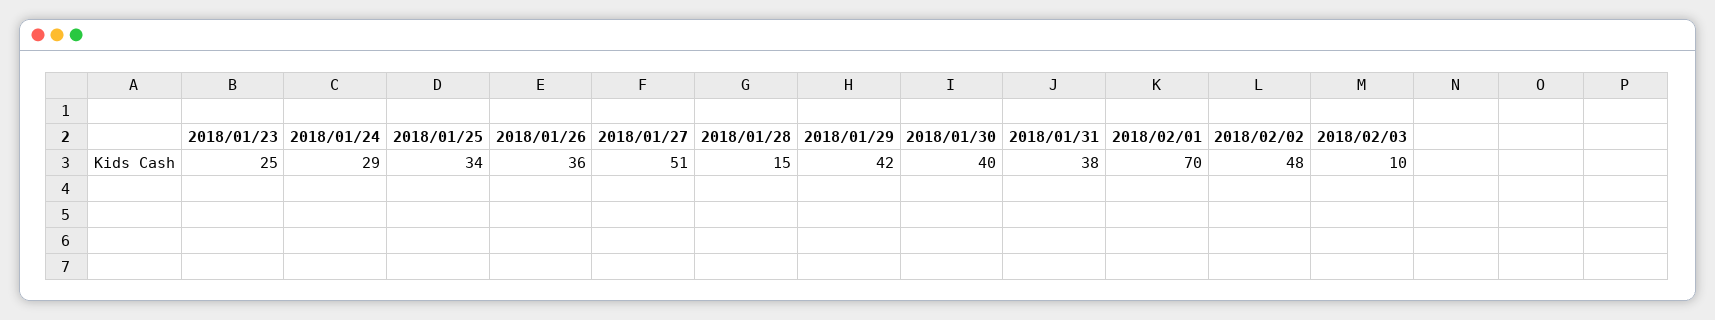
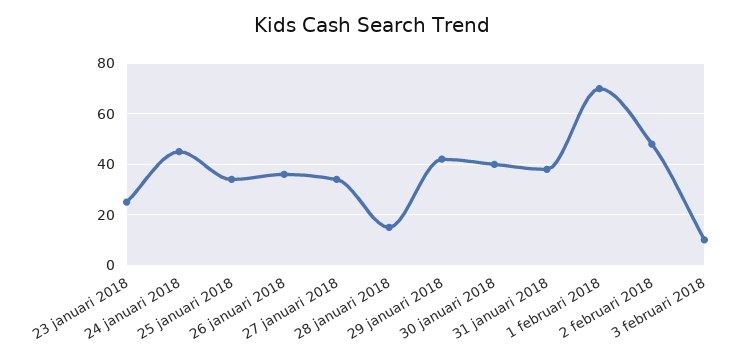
2018/01/24: 29 -> 45
2018/01/27: 51 -> 35

